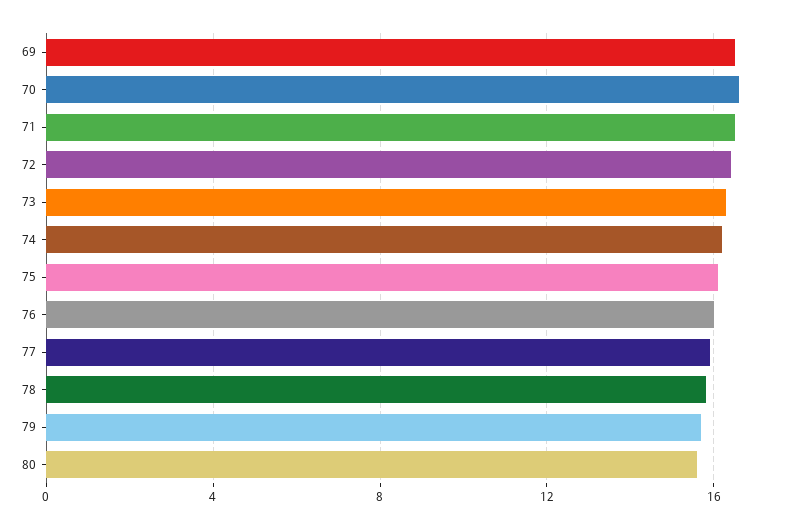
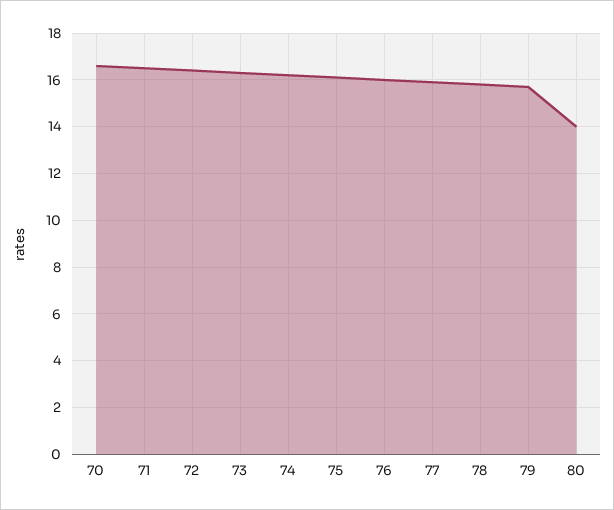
69: 16.5 -> none
80: 15.5 -> 14

